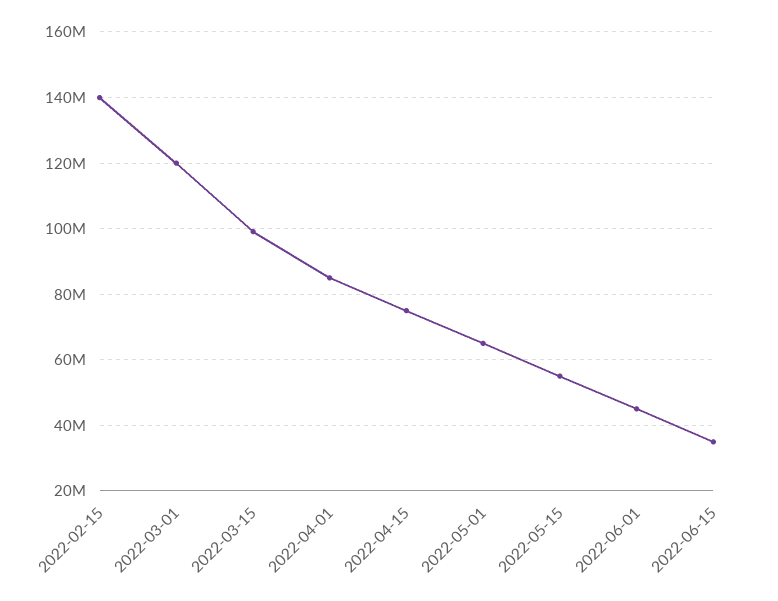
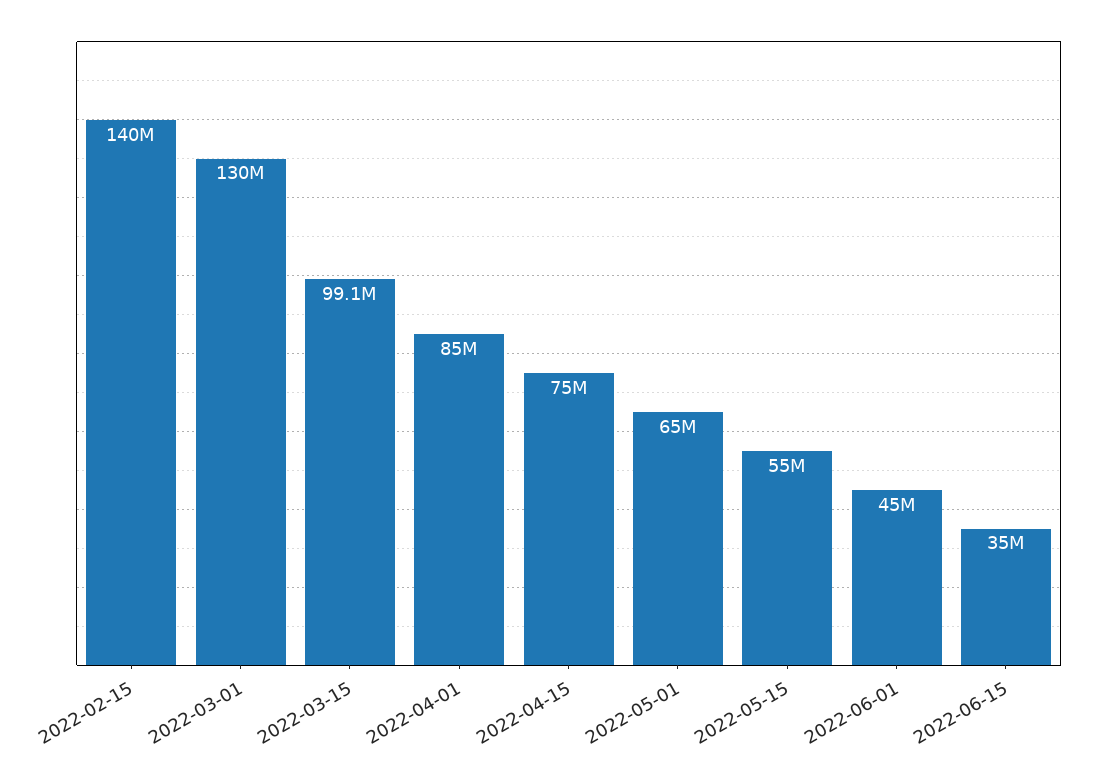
2022-03-01: 120000000 -> 130000000

